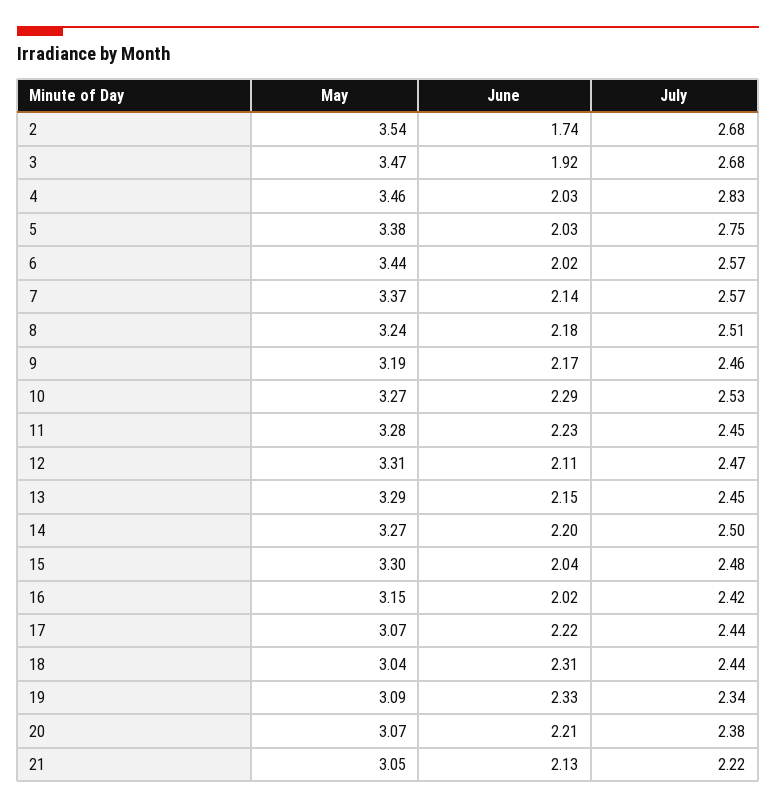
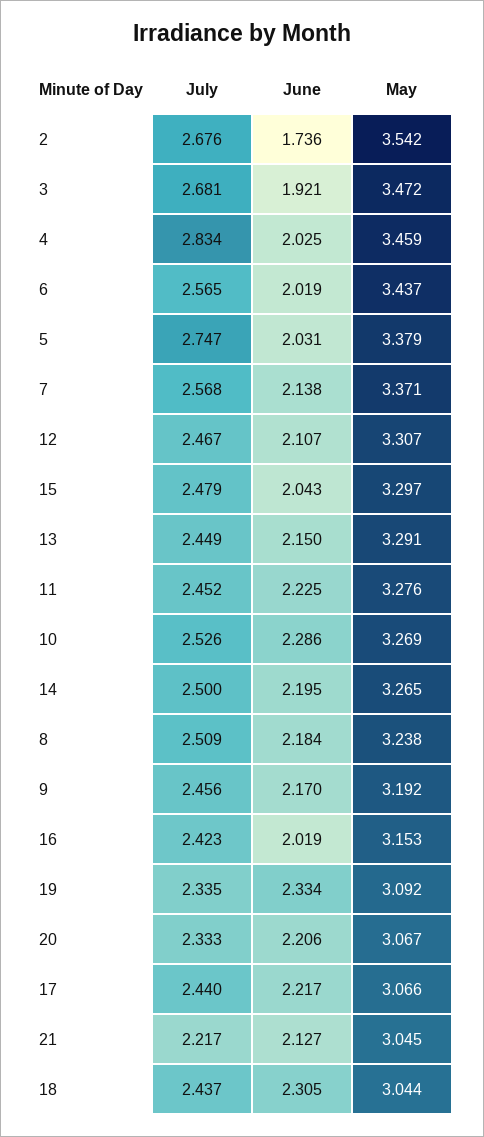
July, 20: 2.38 -> 2.333

